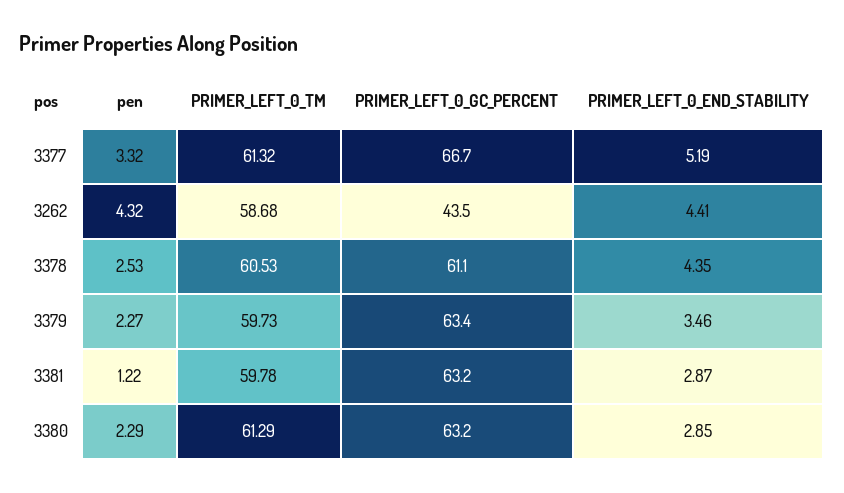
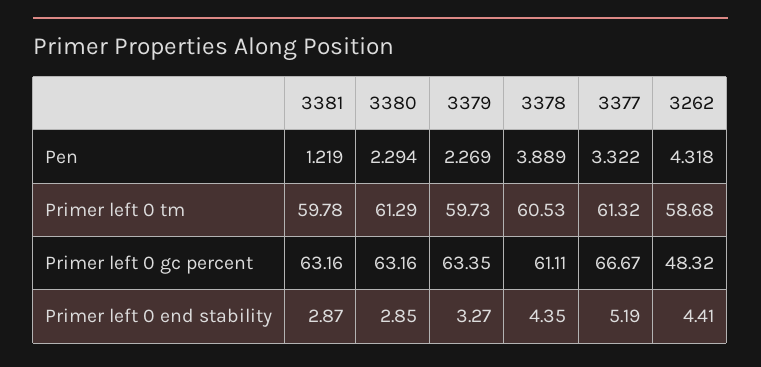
PRIMER_LEFT_0_GC_PERCENT, 3262: 43.5 -> 48.32
pen, 3378: 2.53 -> 3.889
PRIMER_LEFT_0_END_STABILITY, 3379: 3.46 -> 3.27

